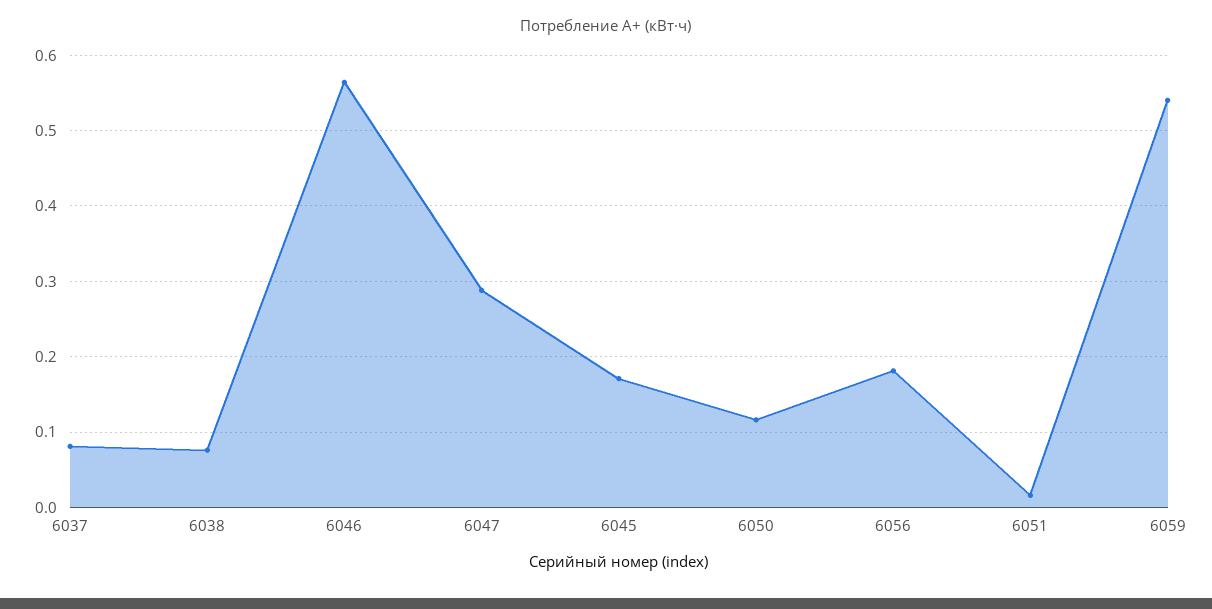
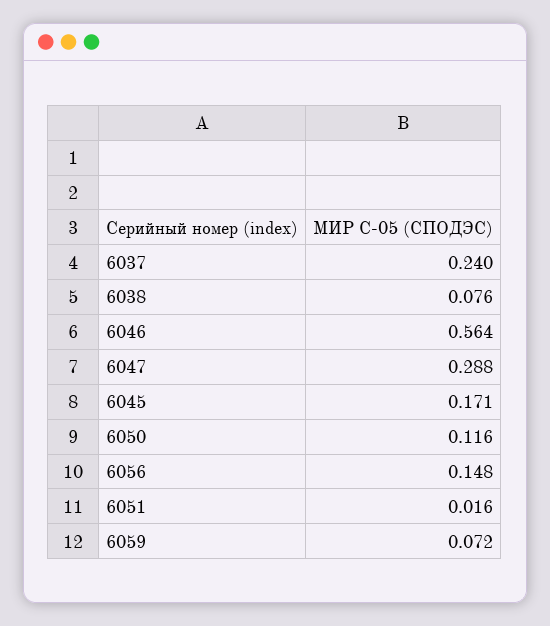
6037: 0.08 -> 0.24
6056: 0.18 -> 0.148
6059: 0.54 -> 0.072

